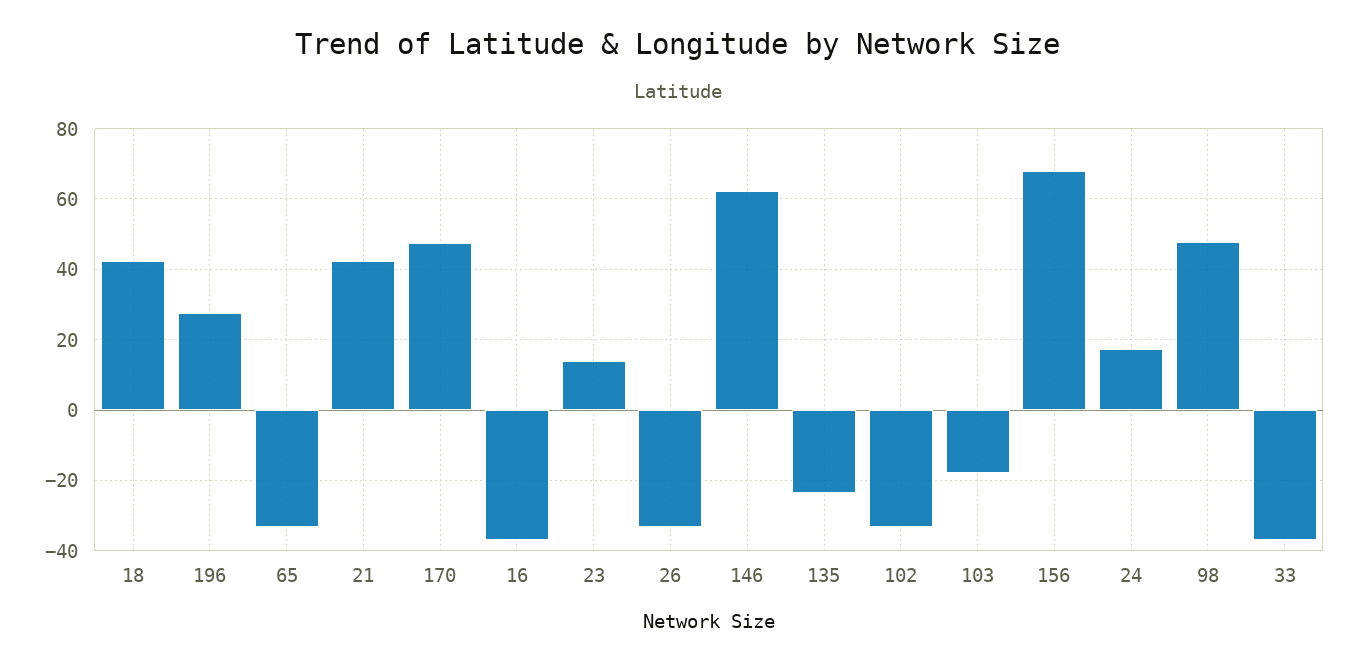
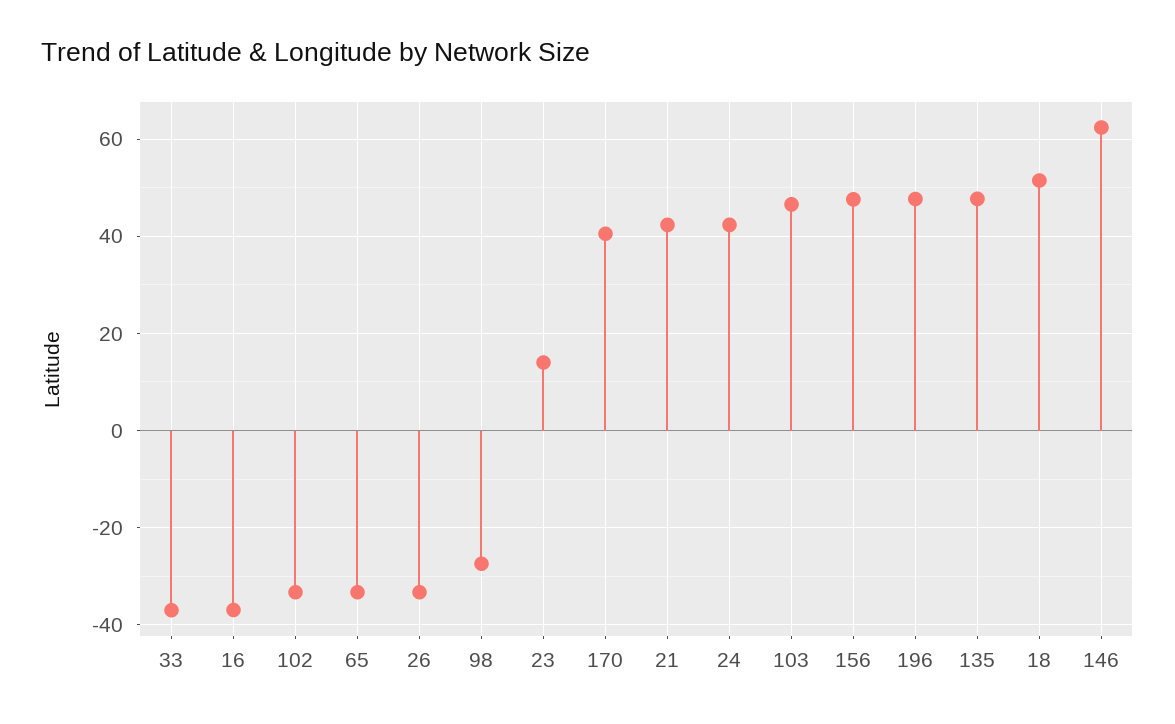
18: 42 -> 52
196: 28 -> 48
170: 48 -> 40
135: -24 -> 48
103: -18 -> 46
156: 68 -> 48
24: 18 -> 42
98: 48 -> -28

